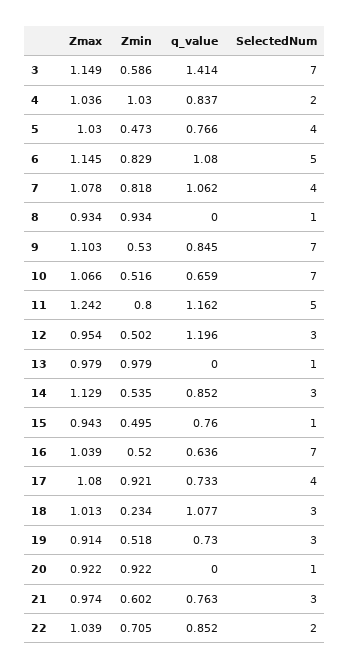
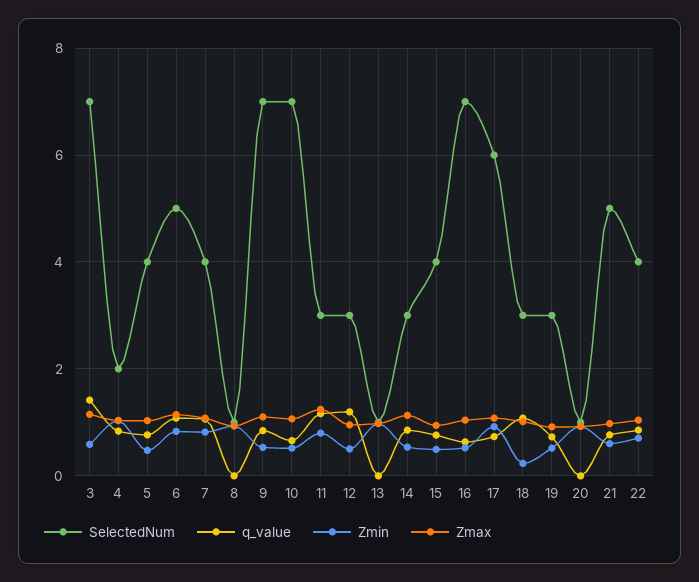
SelectedNum, 11: 5 -> 3
SelectedNum, 15: 1 -> 4
SelectedNum, 17: 4 -> 6
SelectedNum, 21: 3 -> 5
SelectedNum, 22: 2 -> 4

